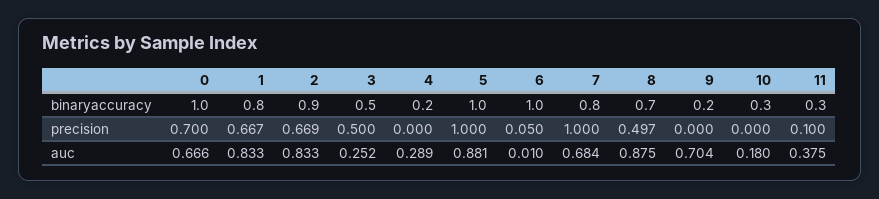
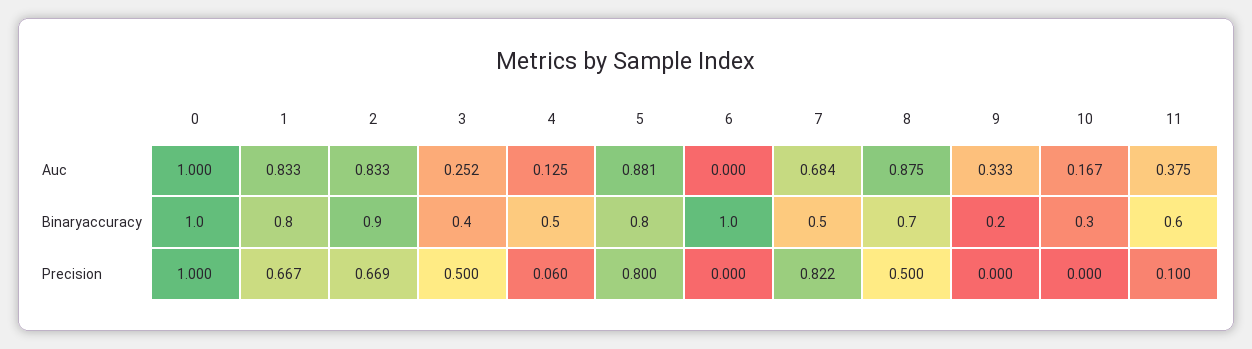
3, binaryaccuracy: 0.5 -> 0.4
4, binaryaccuracy: 0.2 -> 0.5
5, binaryaccuracy: 1 -> 0.8
7, binaryaccuracy: 0.8 -> 0.5
11, binaryaccuracy: 0.3 -> 0.6
0, precision: 0.7 -> 1
4, precision: 0 -> 0.06
5, precision: 1 -> 0.8
6, precision: 0.05 -> 0
7, precision: 1 -> 0.822
8, precision: 0.497 -> 0.5
0, auc: 0.666 -> 1
4, auc: 0.289 -> 0.125
6, auc: 0.01 -> 0
9, auc: 0.704 -> 0.333
10, auc: 0.18 -> 0.167

